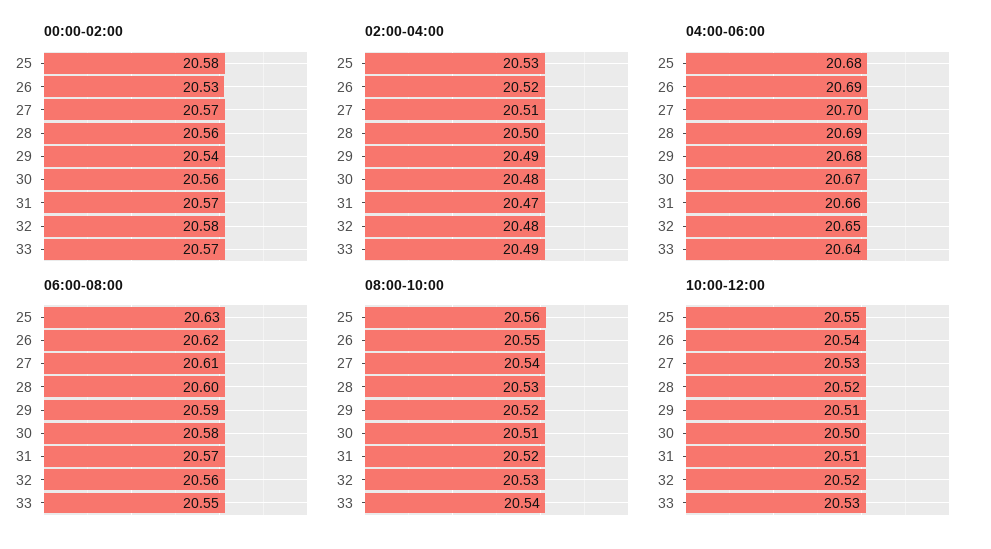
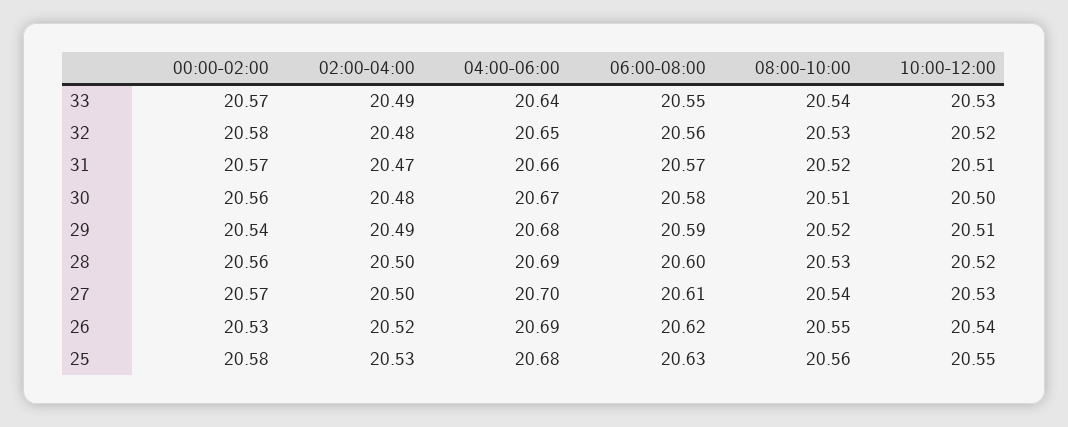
02:00-04:00, 27: 20.51 -> 20.5

